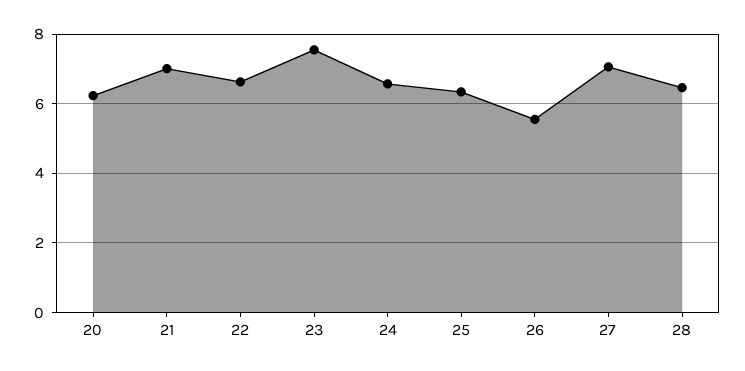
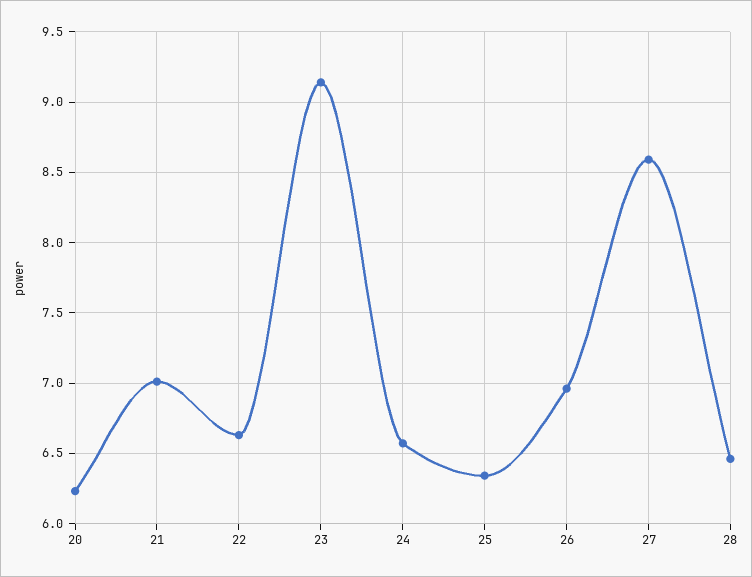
23: 7.6 -> 9.15
26: 5.6 -> 6.95
27: 7 -> 8.6

